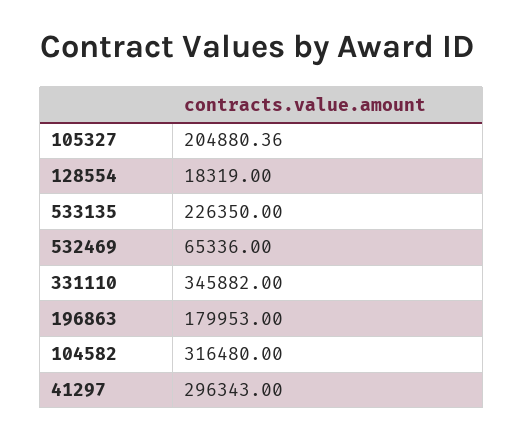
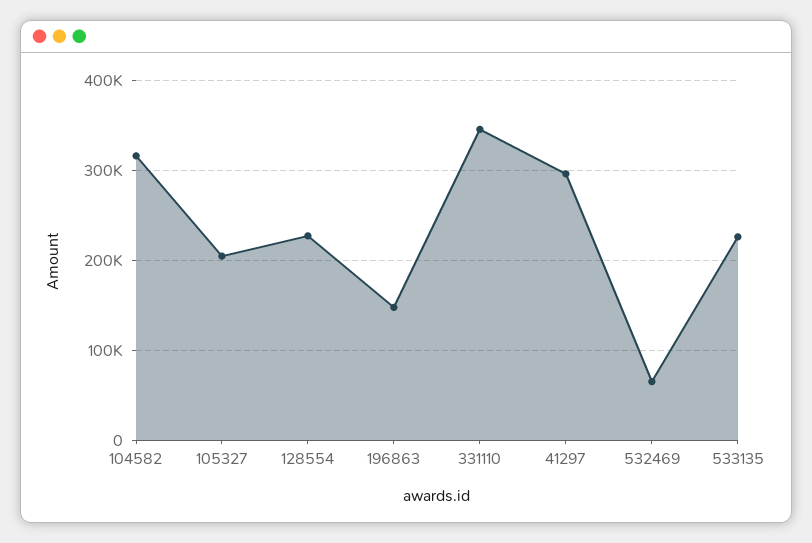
128554: 18319 -> 230000
196863: 179953 -> 150000

